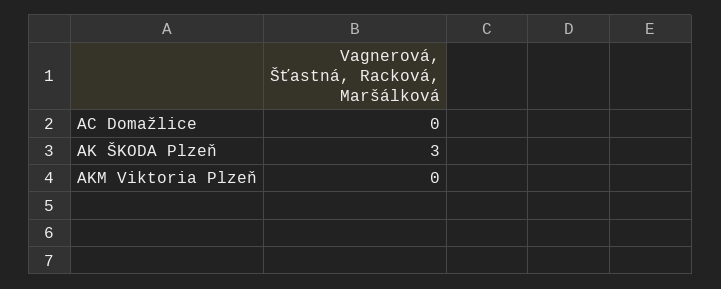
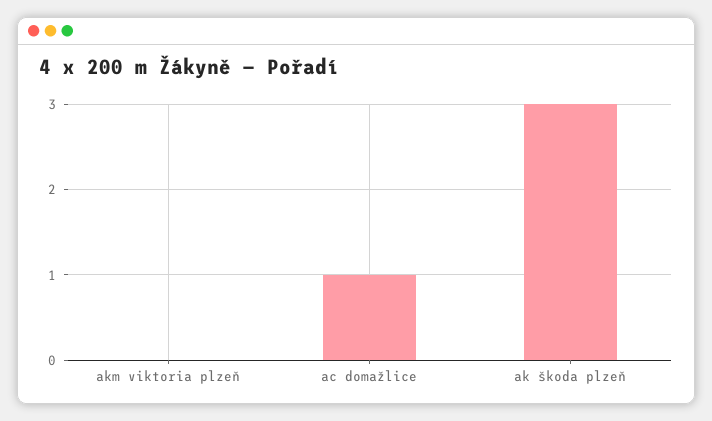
AC Domažlice: 0 -> 1

